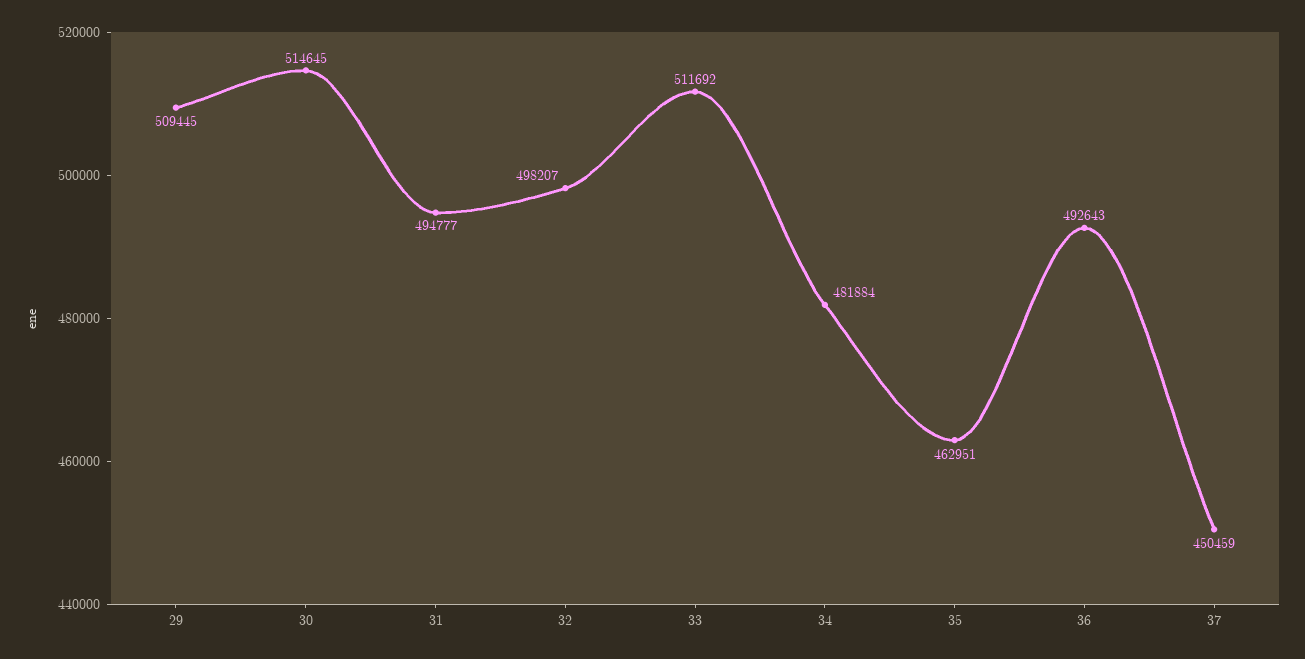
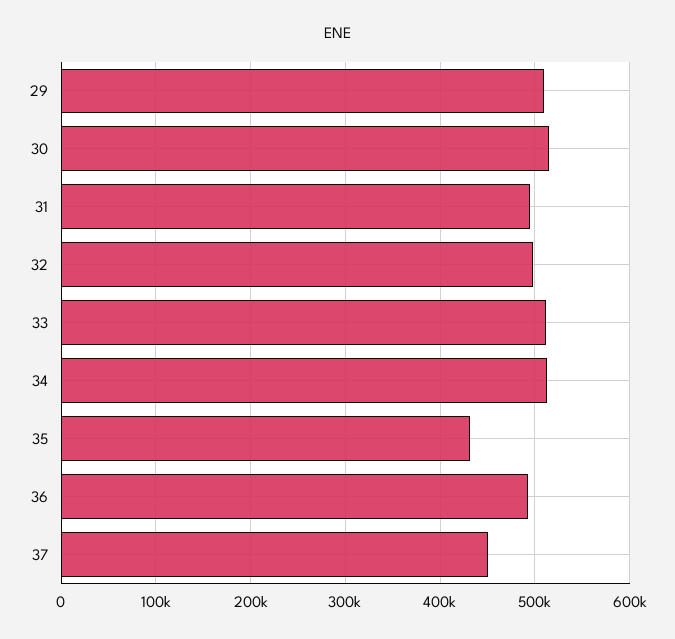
34: 481884 -> 510000
35: 462951 -> 430000

